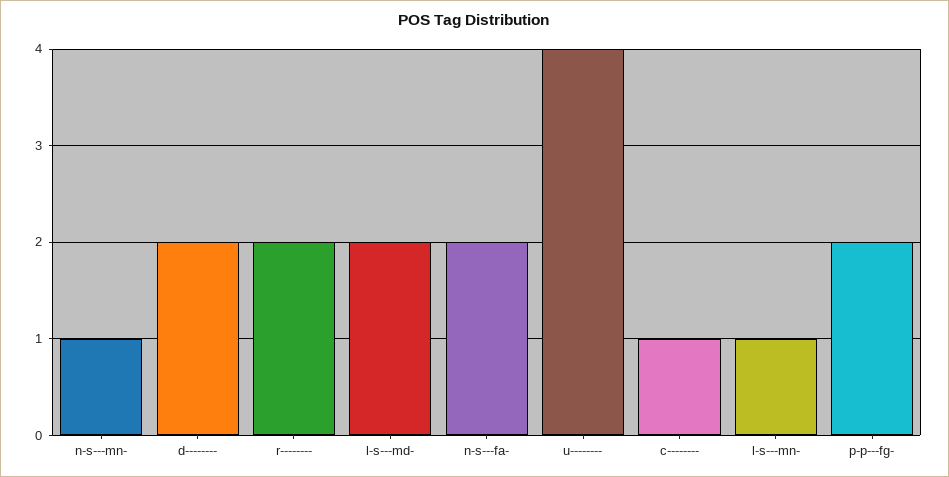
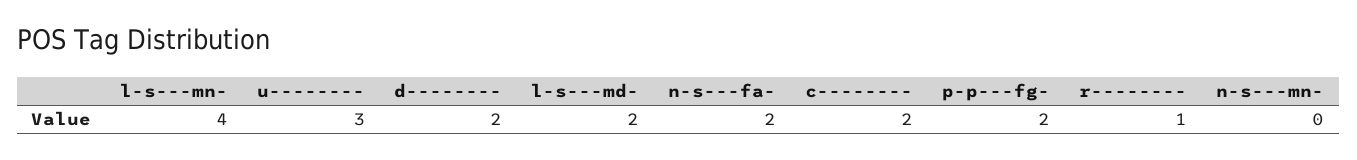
n-s---mn-: 1 -> 0
r--------: 2 -> 1
u--------: 4 -> 3
c--------: 1 -> 2
l-s---mn-: 1 -> 4

